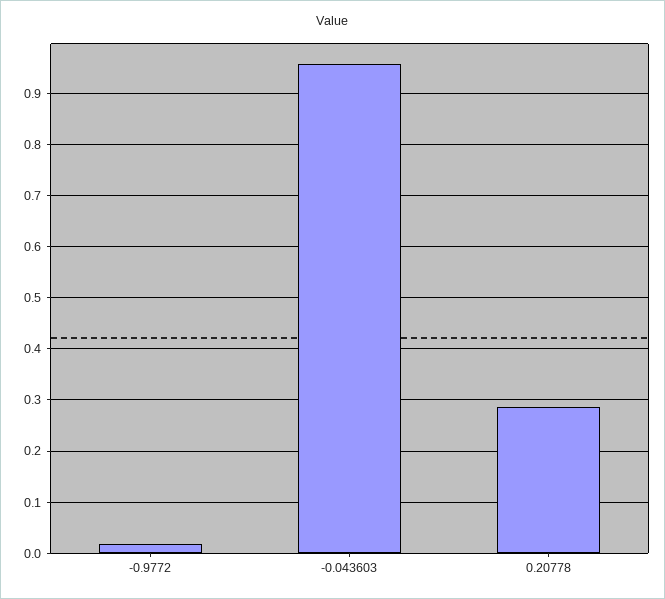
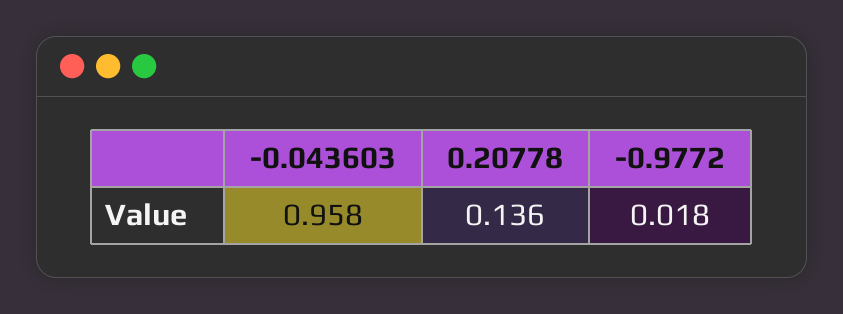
0.20778: 0.28 -> 0.136

